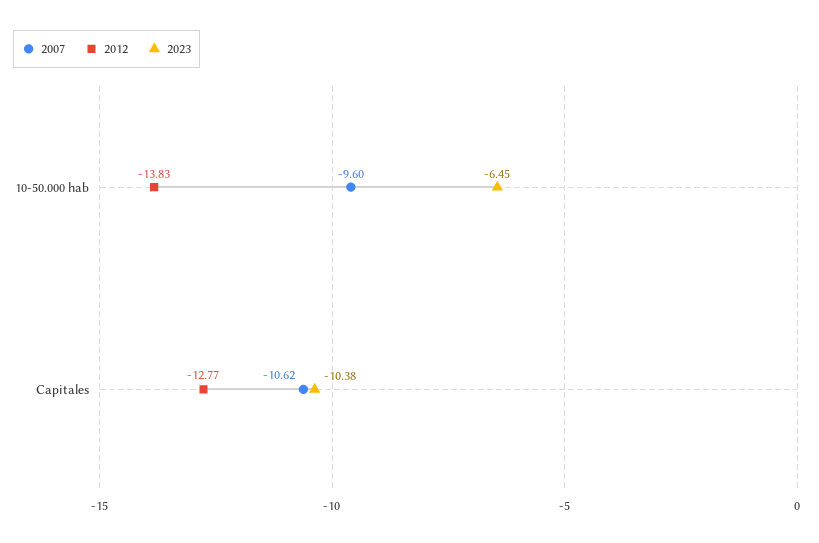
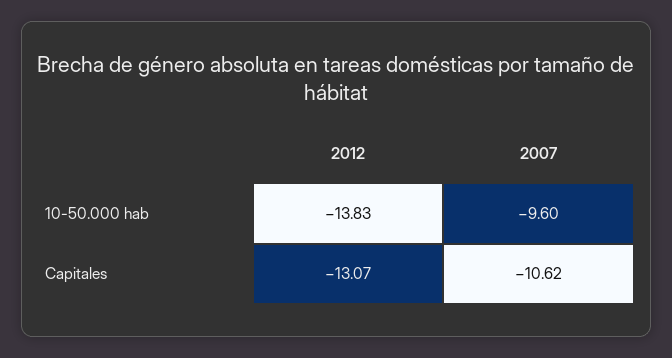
2023, 10-50.000 hab: -6.45 -> none
2012, Capitales: -12.77 -> -13.07
2023, Capitales: -10.38 -> none

